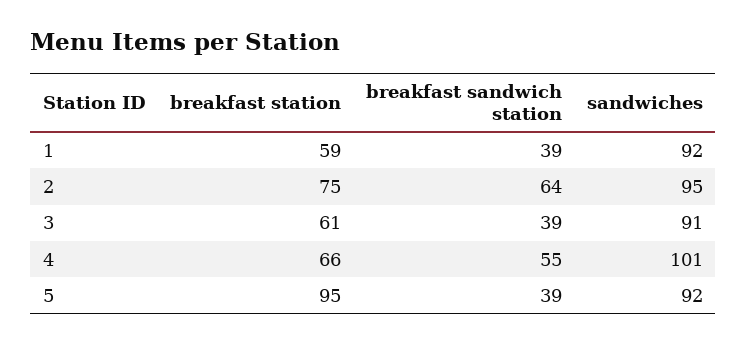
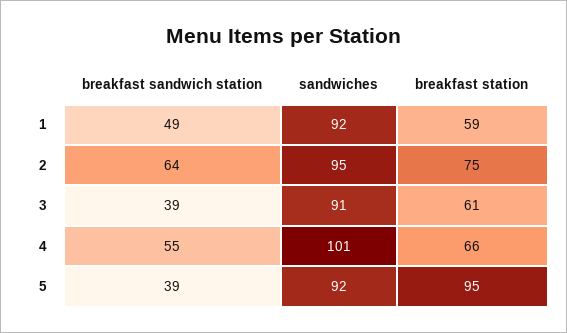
breakfast sandwich station, 1: 39 -> 49

